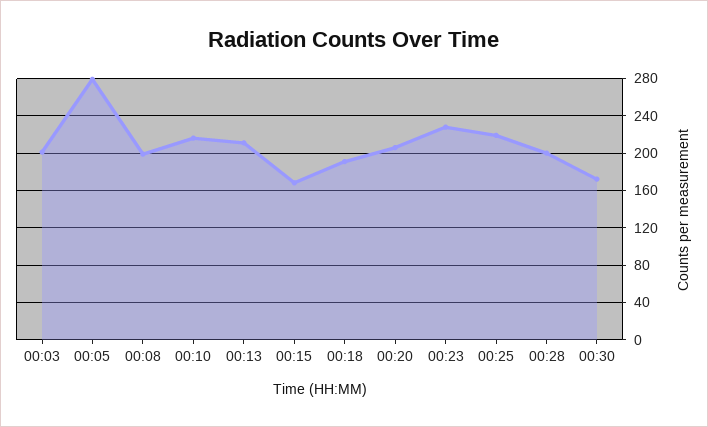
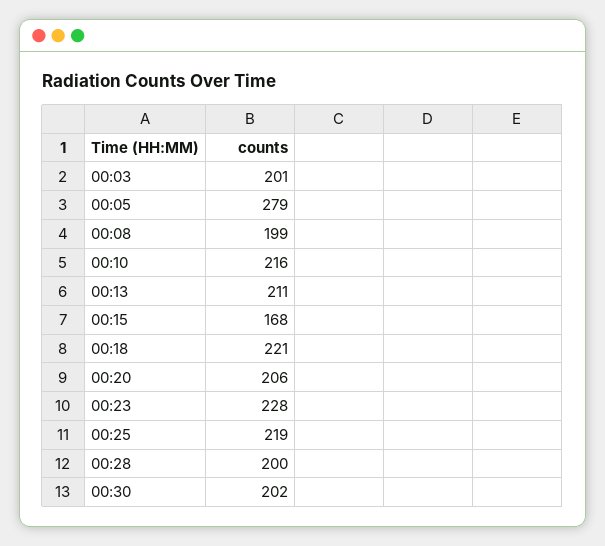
00:18: 190 -> 221
00:30: 170 -> 202

